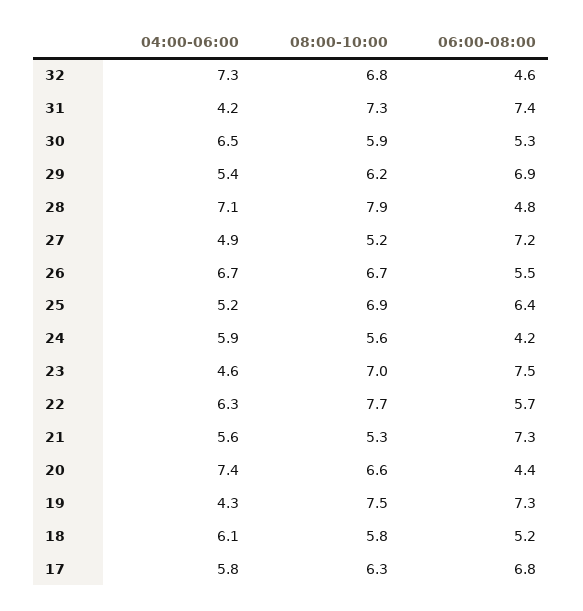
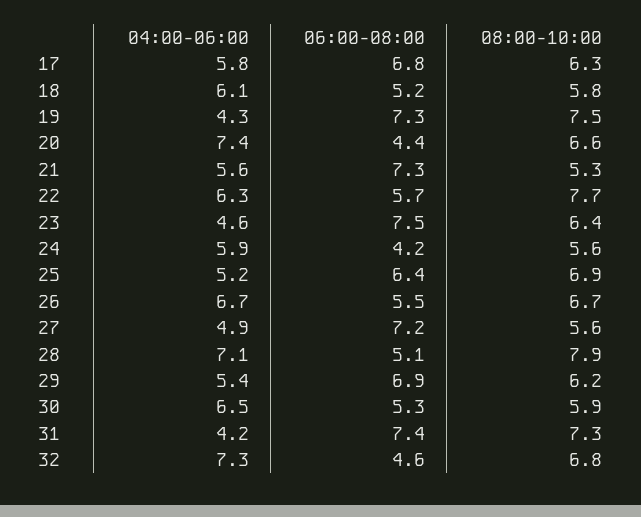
06:00-08:00, 28: 4.8 -> 5.1
08:00-10:00, 27: 5.2 -> 5.6
08:00-10:00, 23: 7 -> 6.4

